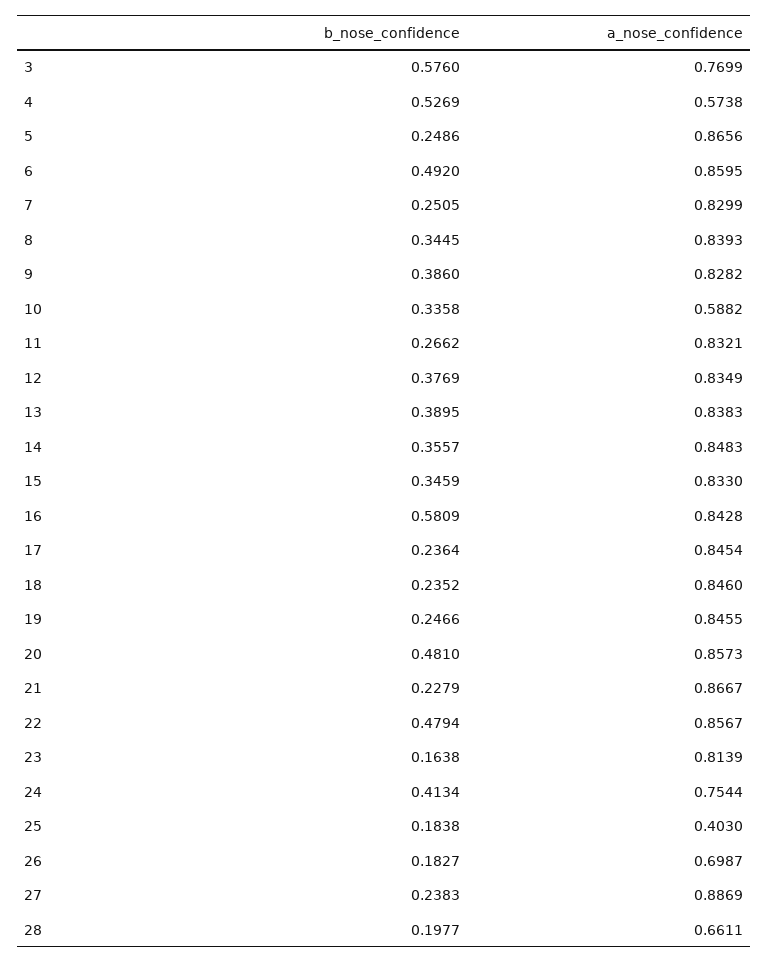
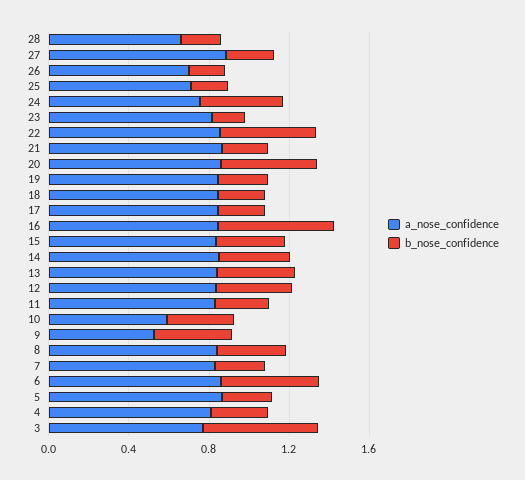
b_nose_confidence, 4: 0.5269 -> 0.3
a_nose_confidence, 4: 0.5738 -> 0.8
a_nose_confidence, 9: 0.8282 -> 0.5
a_nose_confidence, 25: 0.403 -> 0.7

